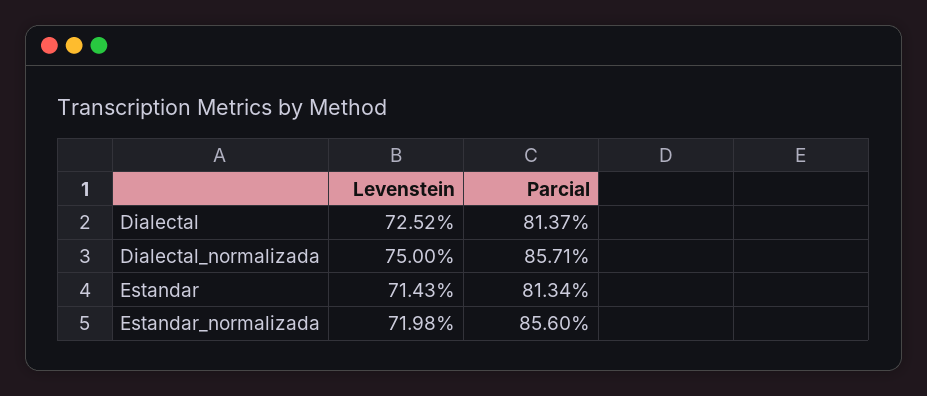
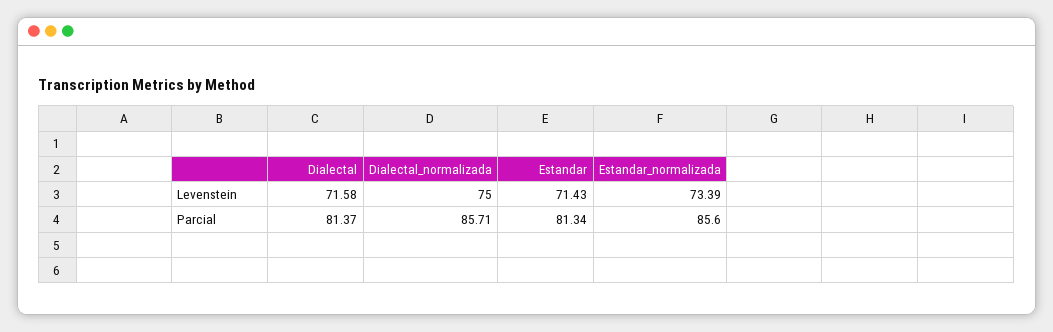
Levenstein, Dialectal: 72.52 -> 71.58
Levenstein, Estandar_normalizada: 71.98 -> 73.39

